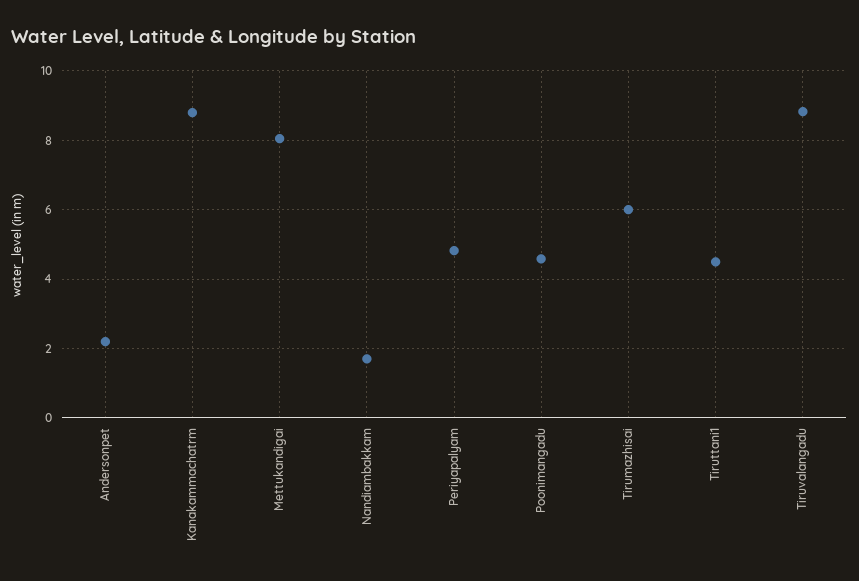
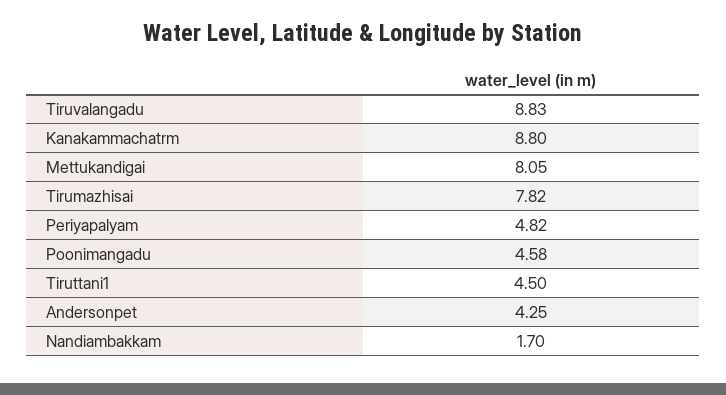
Andersonpet: 2.2 -> 4.25
Tirumazhisai: 6 -> 7.82

